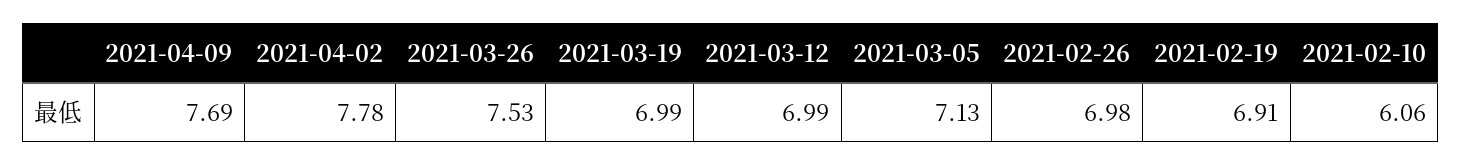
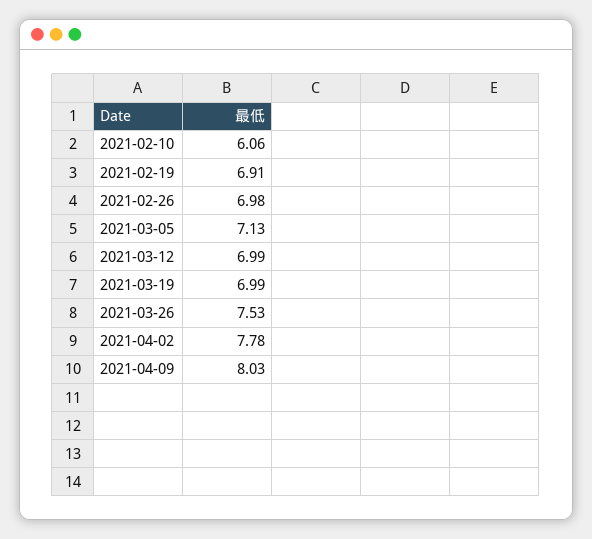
2021-04-09: 7.69 -> 8.03

